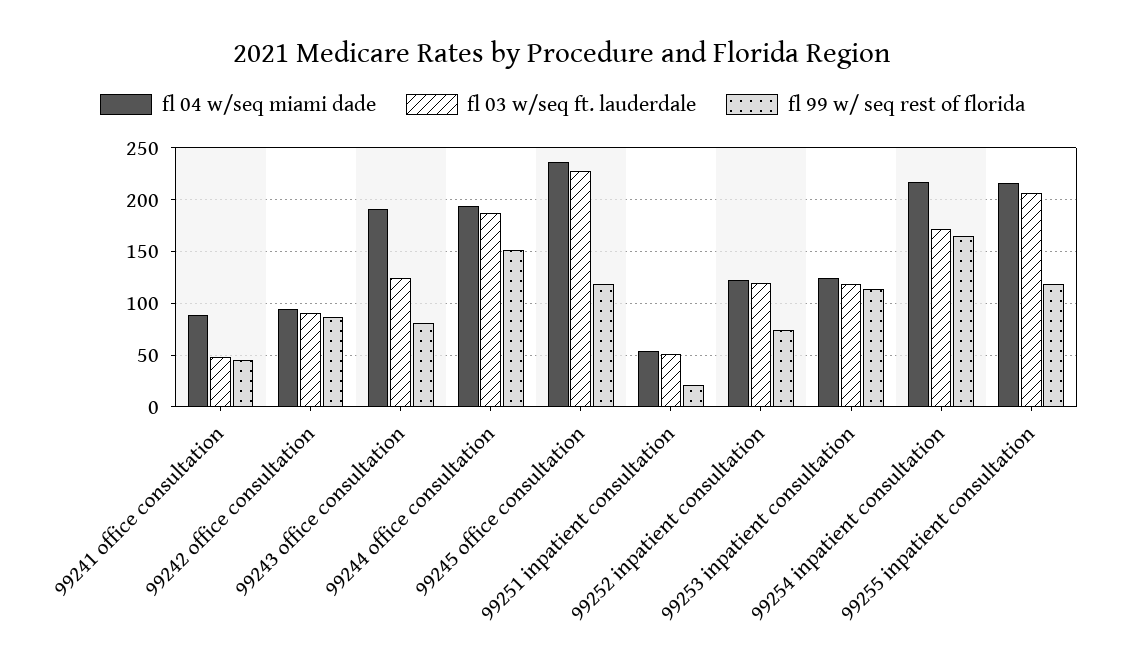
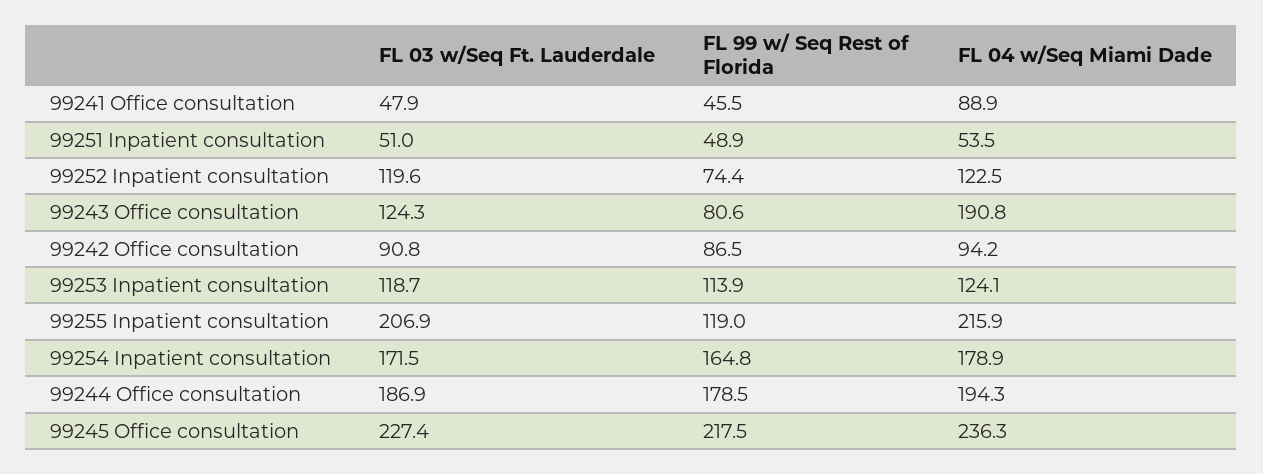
fl 99 w/ seq rest of florida, 99244 office consultation: 150 -> 178.5
fl 99 w/ seq rest of florida, 99245 office consultation: 120 -> 217.5
fl 99 w/ seq rest of florida, 99251 inpatient consultation: 20 -> 48.9
fl 04 w/seq miami dade, 99254 inpatient consultation: 220 -> 178.9

